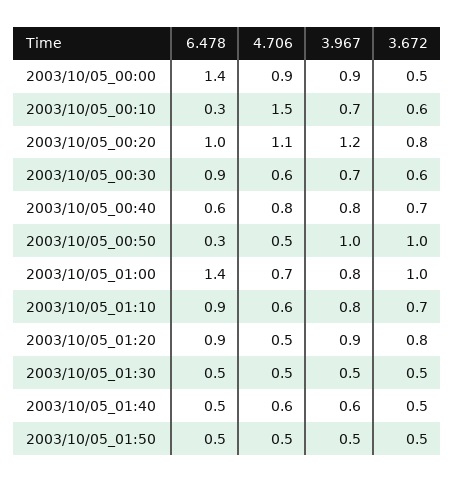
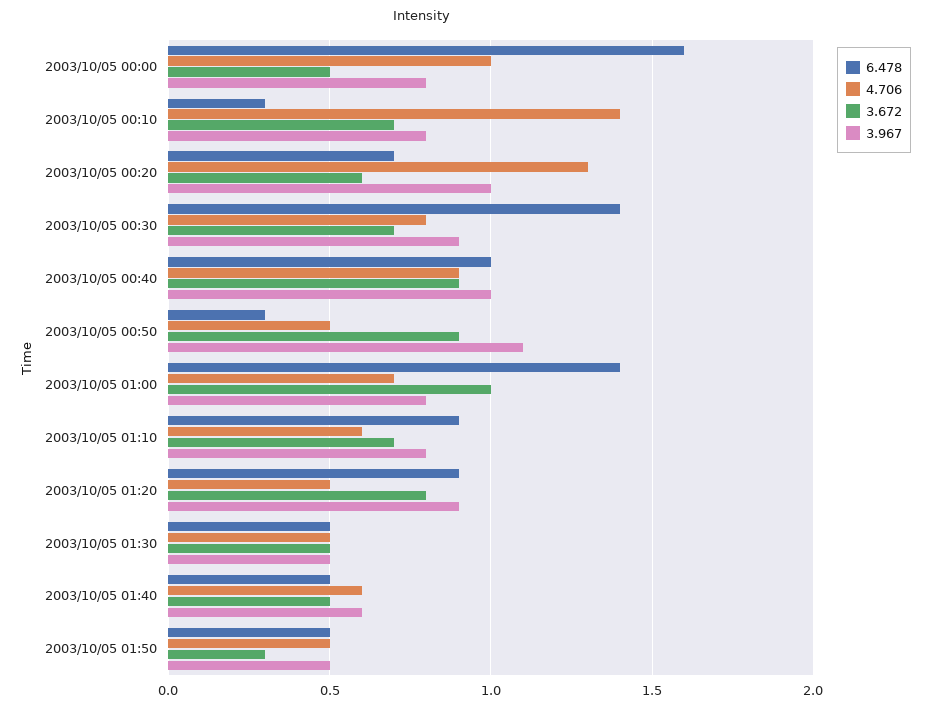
6.478, 2003/10/05_00:00: 1.4 -> 1.6
4.706, 2003/10/05_00:00: 0.9 -> 1
3.967, 2003/10/05_00:00: 0.9 -> 0.8
4.706, 2003/10/05_00:10: 1.5 -> 1.4
3.967, 2003/10/05_00:10: 0.7 -> 0.8
3.672, 2003/10/05_00:10: 0.6 -> 0.7
6.478, 2003/10/05_00:20: 1 -> 0.7
4.706, 2003/10/05_00:20: 1.1 -> 1.3
3.967, 2003/10/05_00:20: 1.2 -> 1
3.672, 2003/10/05_00:20: 0.8 -> 0.6
6.478, 2003/10/05_00:30: 0.9 -> 1.4
4.706, 2003/10/05_00:30: 0.6 -> 0.8
3.967, 2003/10/05_00:30: 0.7 -> 0.9
3.672, 2003/10/05_00:30: 0.6 -> 0.7
6.478, 2003/10/05_00:40: 0.6 -> 1
4.706, 2003/10/05_00:40: 0.8 -> 0.9
3.967, 2003/10/05_00:40: 0.8 -> 1
3.672, 2003/10/05_00:40: 0.7 -> 0.9
3.967, 2003/10/05_00:50: 1 -> 1.1
3.672, 2003/10/05_00:50: 1 -> 0.9
3.672, 2003/10/05_01:50: 0.5 -> 0.3

